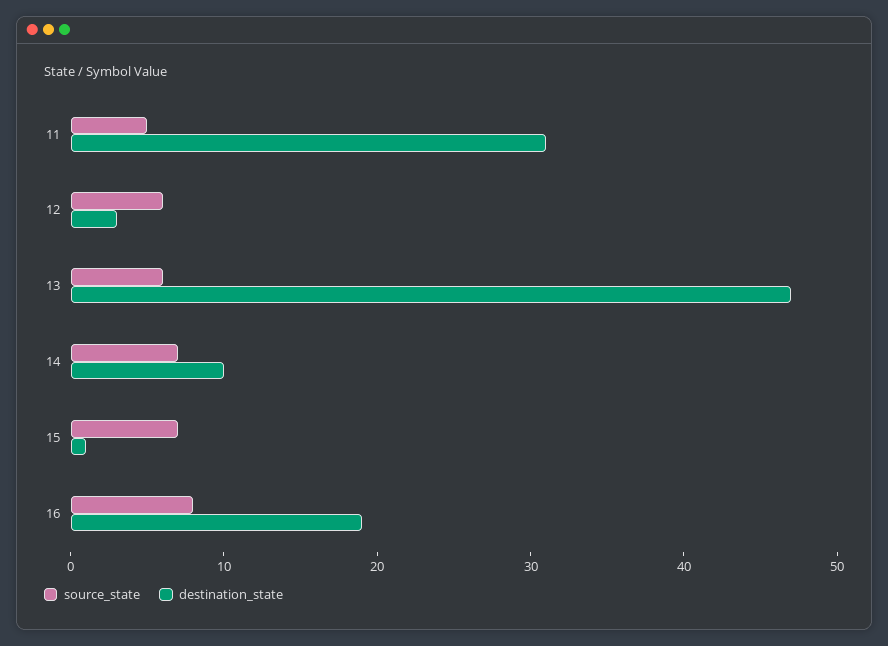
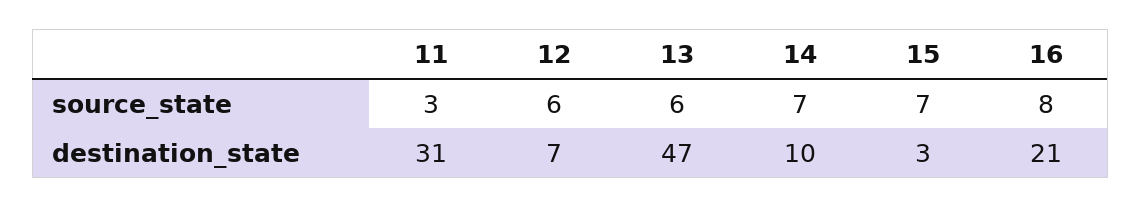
source_state, 11: 5 -> 3
destination_state, 12: 3 -> 7
destination_state, 15: 1 -> 3
destination_state, 16: 19 -> 21

